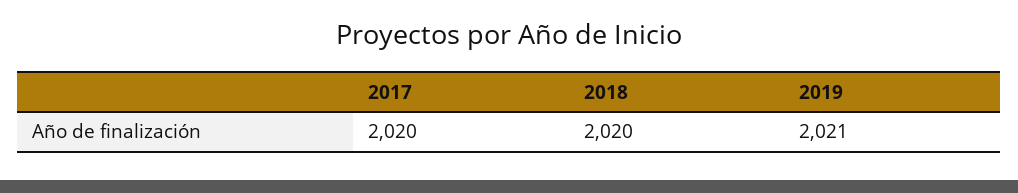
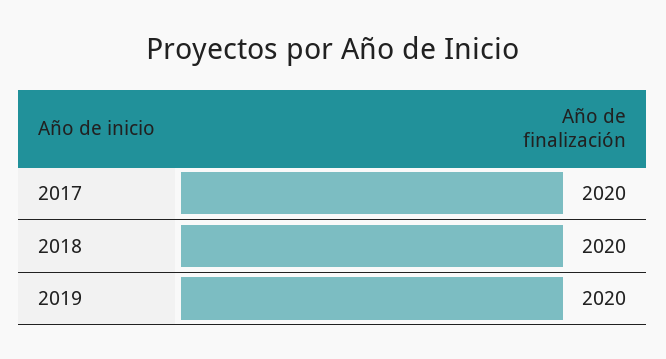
2019: 2021 -> 2020

